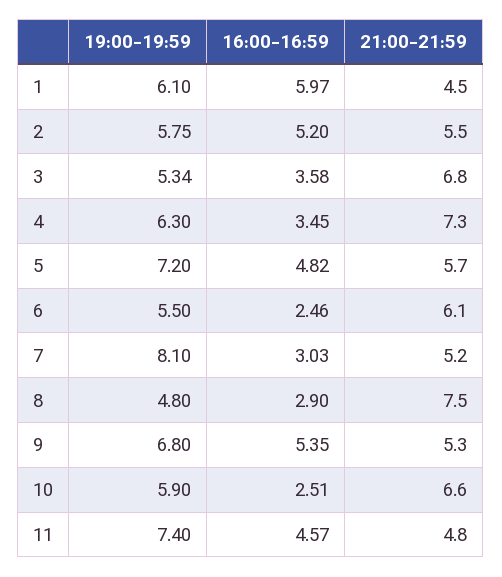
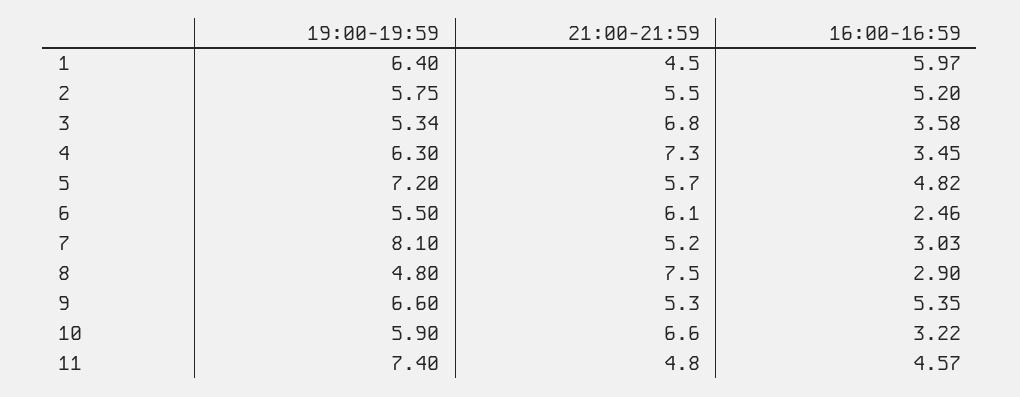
19:00-19:59, 1: 6.1 -> 6.4
19:00-19:59, 9: 6.8 -> 6.6
16:00-16:59, 10: 2.51 -> 3.22

